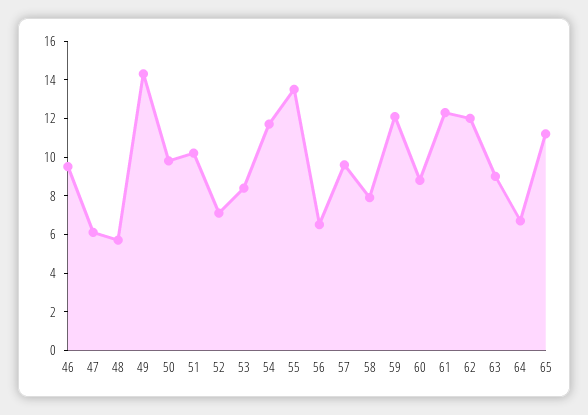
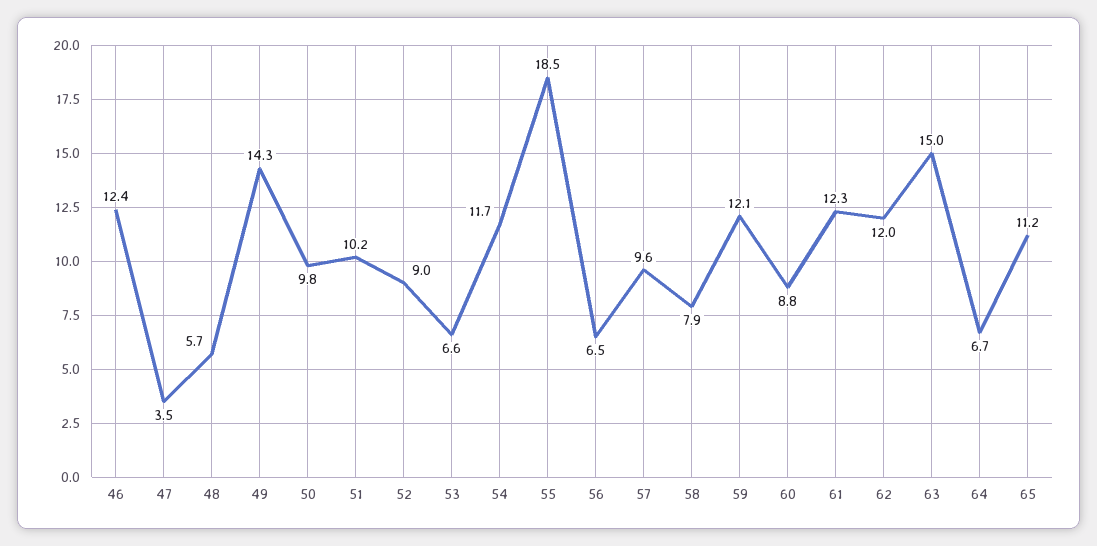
46: 9.5 -> 12.4
47: 6 -> 3.5
52: 7 -> 9
53: 8.5 -> 6.6
55: 13.5 -> 18.5
63: 9 -> 15

